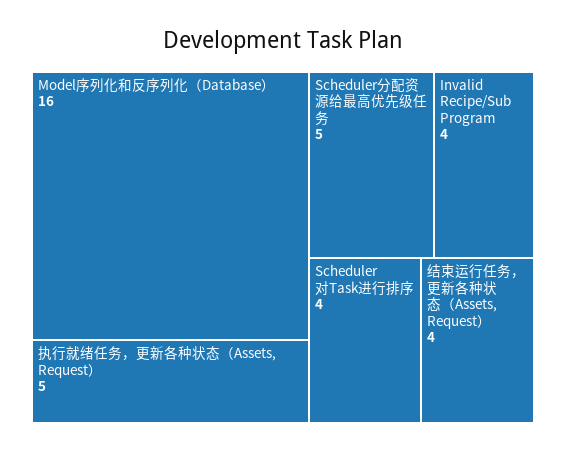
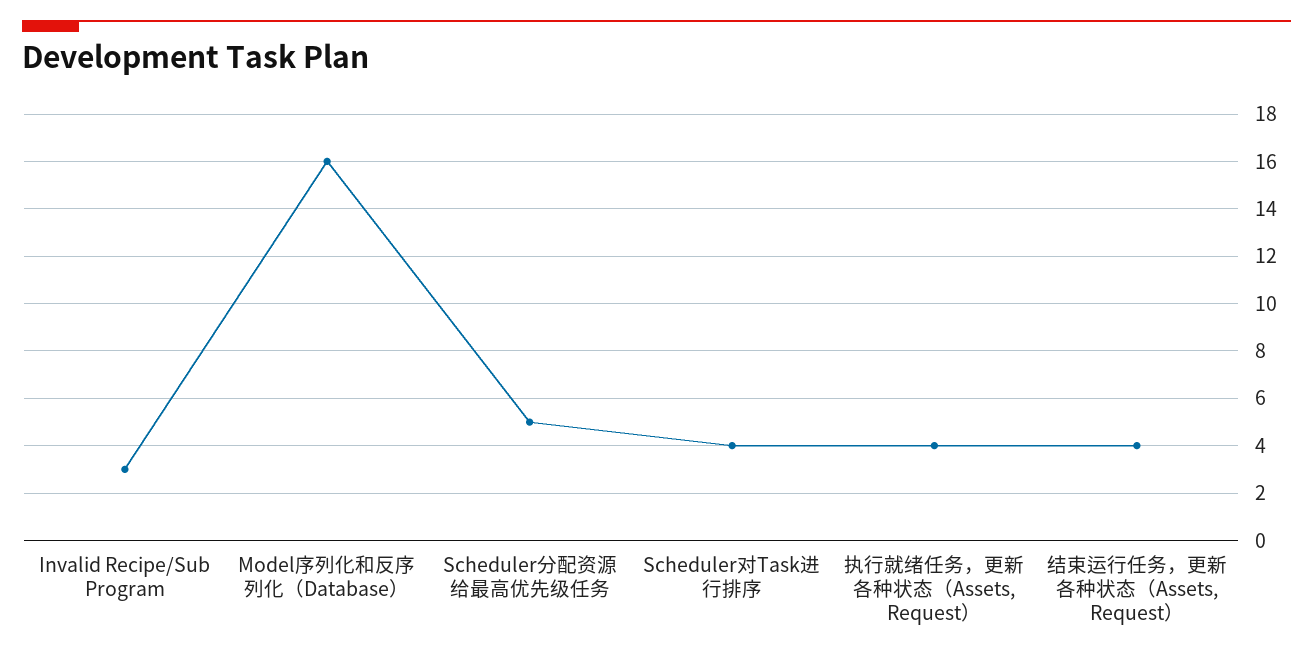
执行就绪任务，更新各种状态（Assets, Request）: 5 -> 4
Invalid Recipe/Sub Program: 4 -> 3

